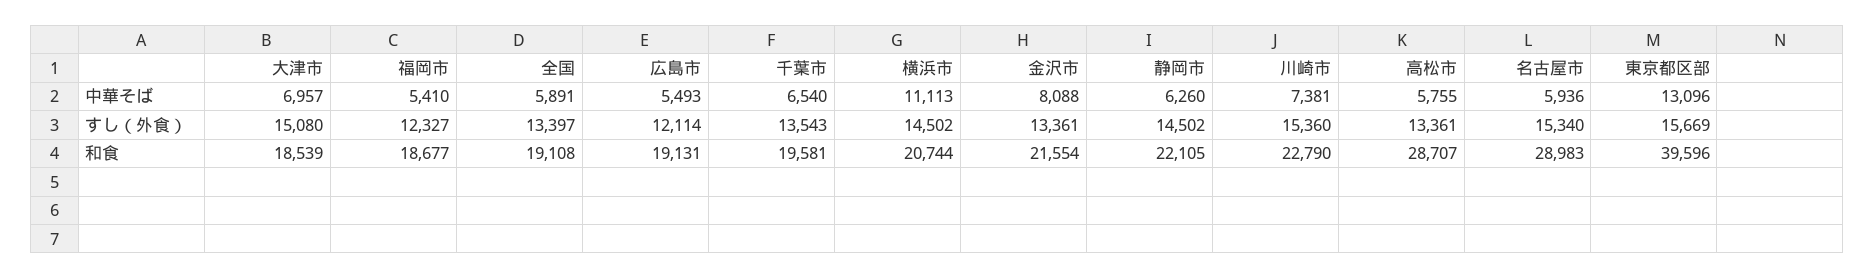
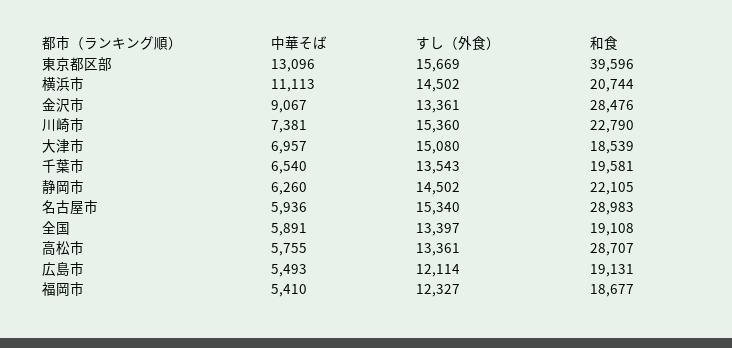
金沢市, 中華そば: 8088 -> 9067
金沢市, 和食: 21554 -> 28476

